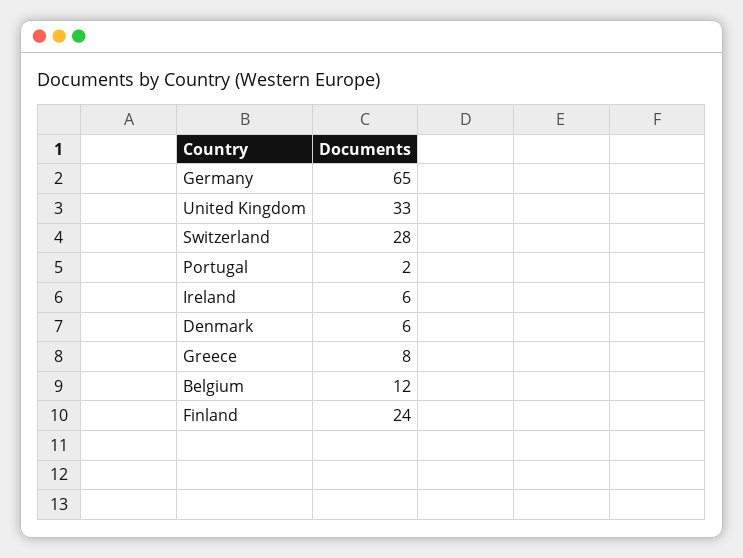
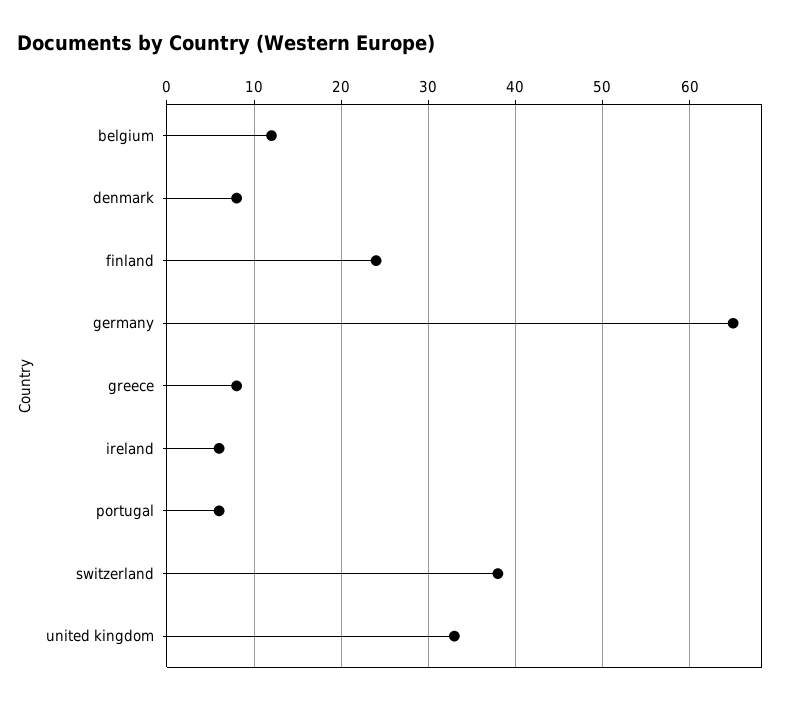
Switzerland: 28 -> 38
Portugal: 2 -> 6
Denmark: 6 -> 8

